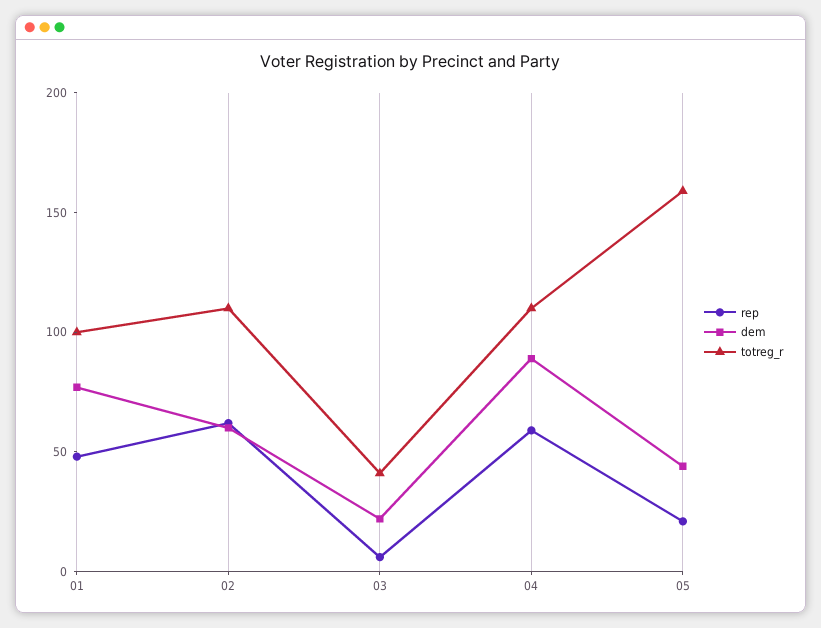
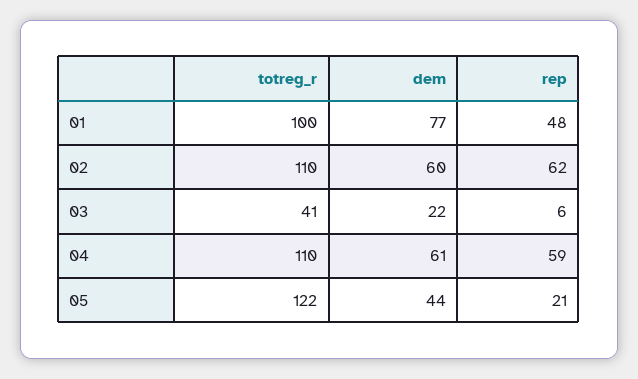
dem, 04: 90 -> 61
totreg_r, 05: 160 -> 122

